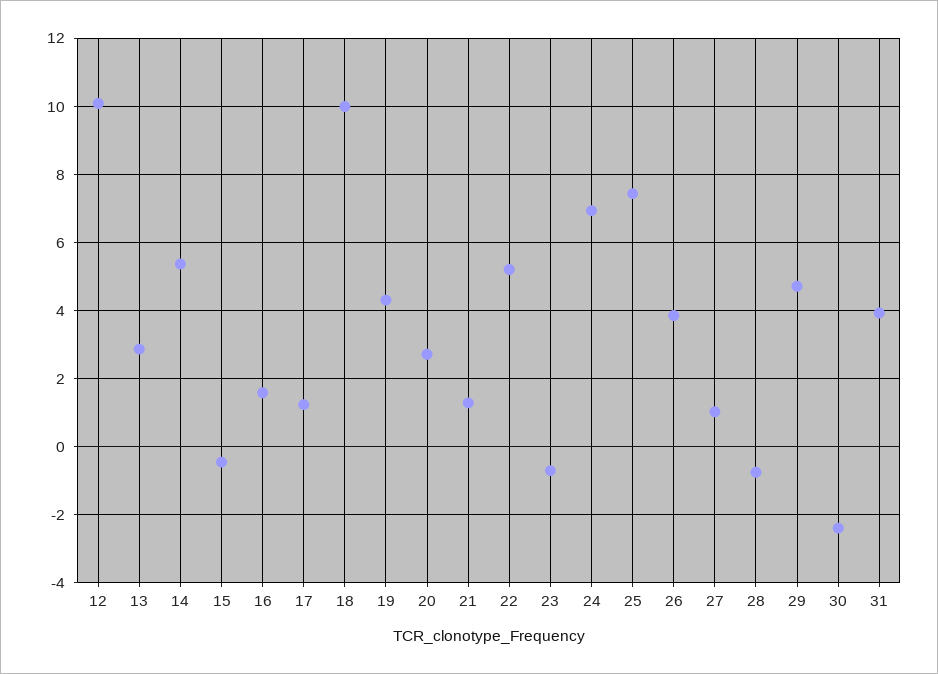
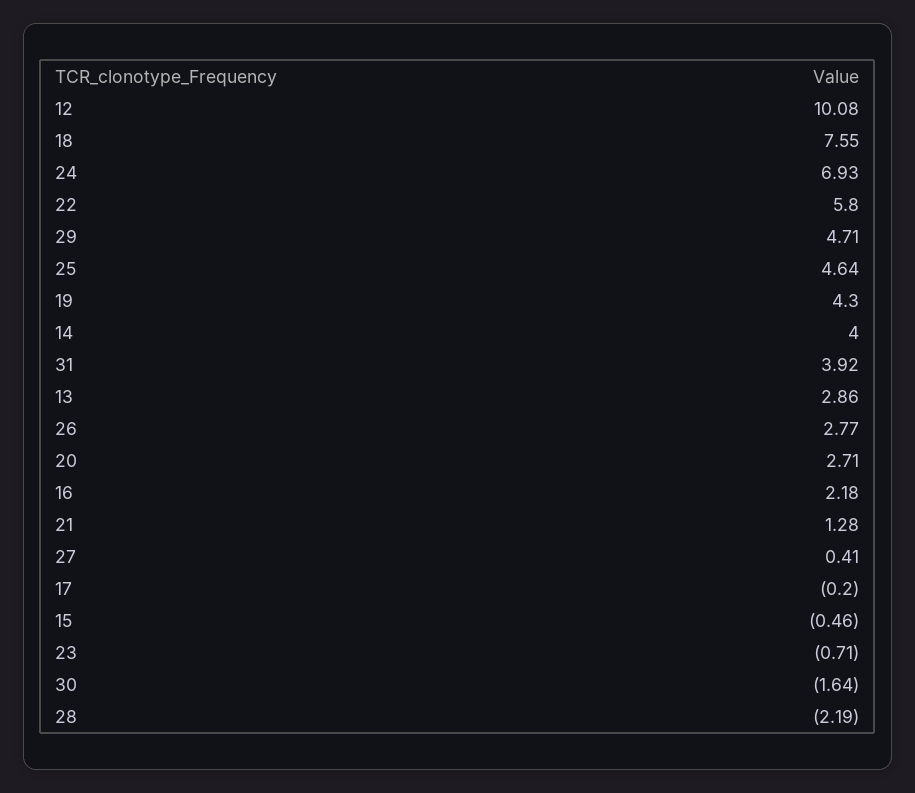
14: 5.4 -> 4
16: 1.6 -> 2.18
17: 1.2 -> -0.2
18: 10 -> 7.55
22: 5.2 -> 5.8
25: 7.4 -> 4.64
26: 3.8 -> 2.77
27: 1 -> 0.41
28: -0.8 -> -2.19
30: -2.4 -> -1.64

